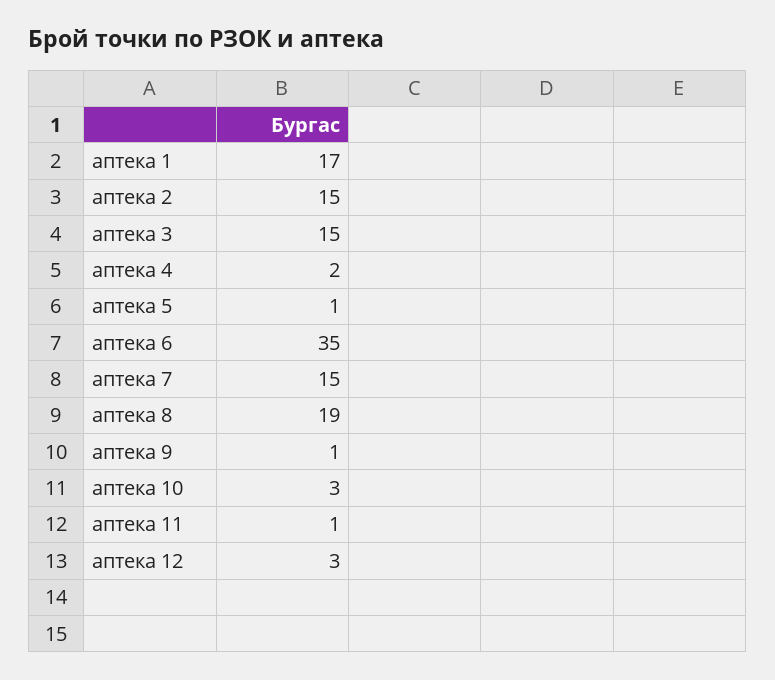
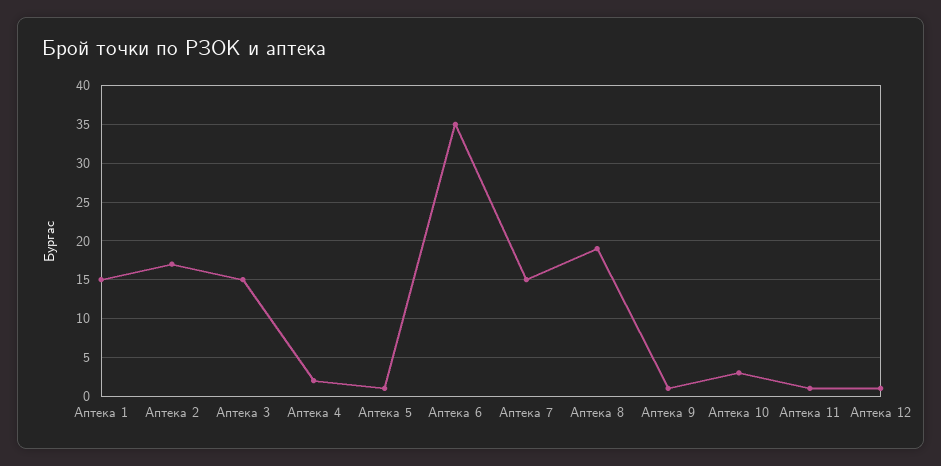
аптека 1: 17 -> 15
аптека 2: 15 -> 17
аптека 12: 3 -> 1

